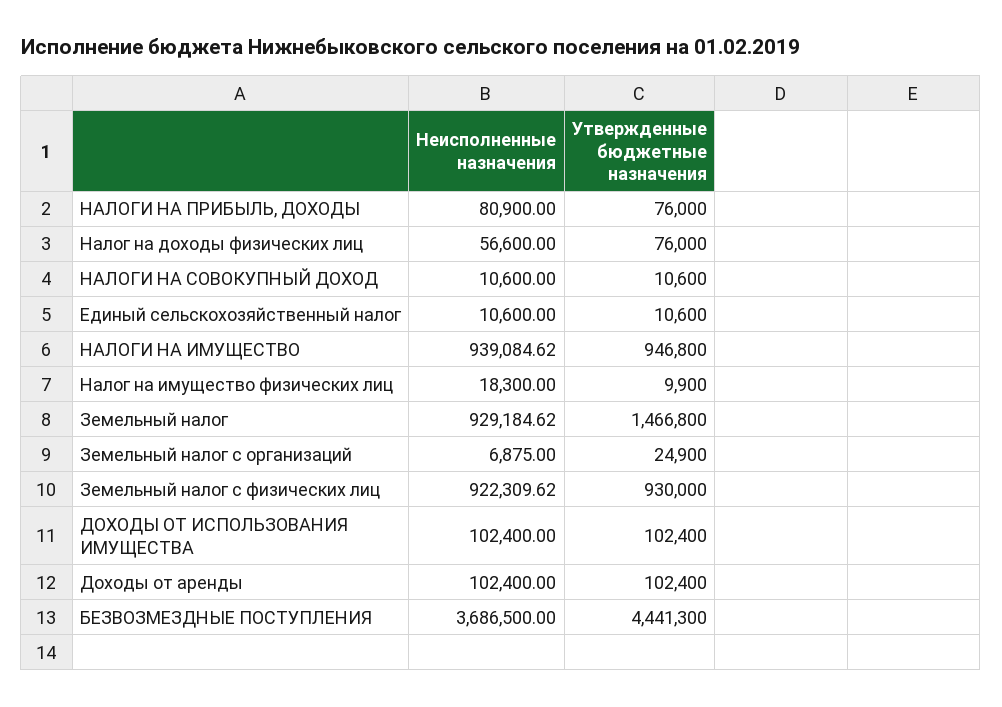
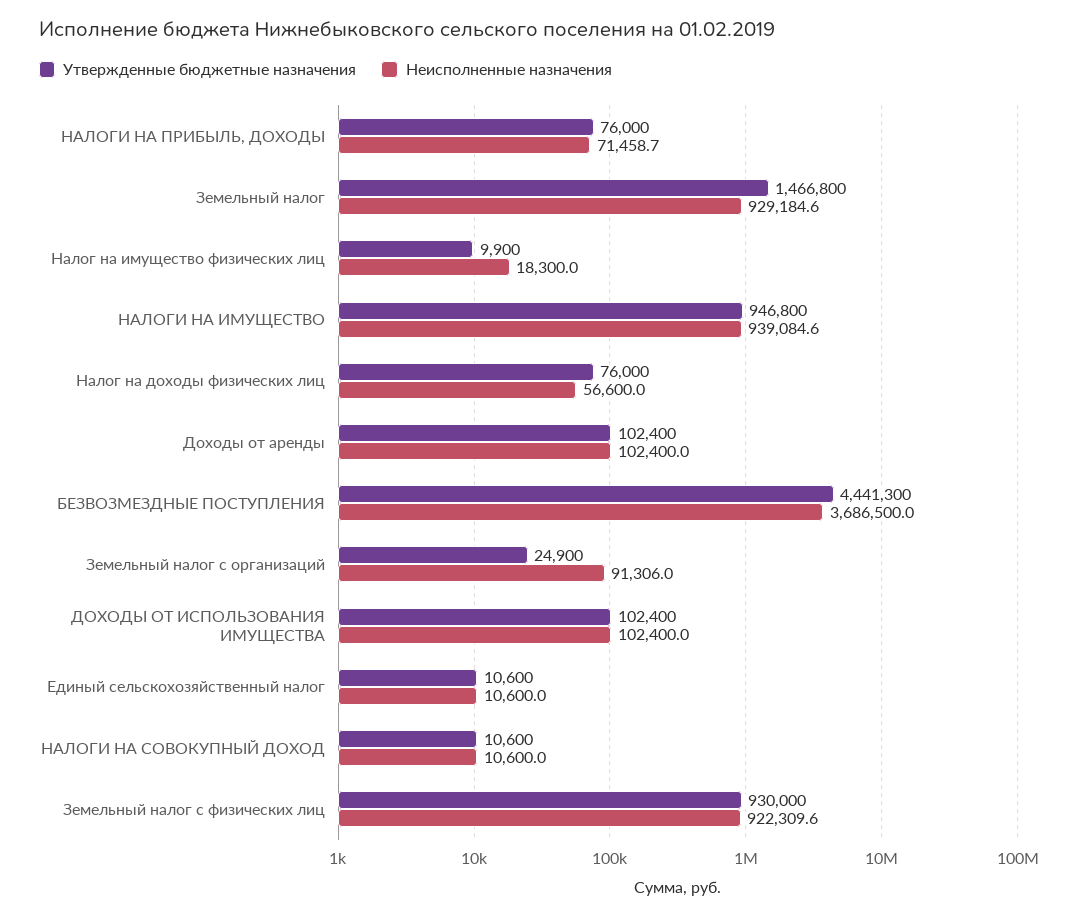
Неисполненные назначения, НАЛОГИ НА ПРИБЫЛЬ, ДОХОДЫ: 80900 -> 71458.7
Неисполненные назначения, Земельный налог с организаций: 6875 -> 91306

